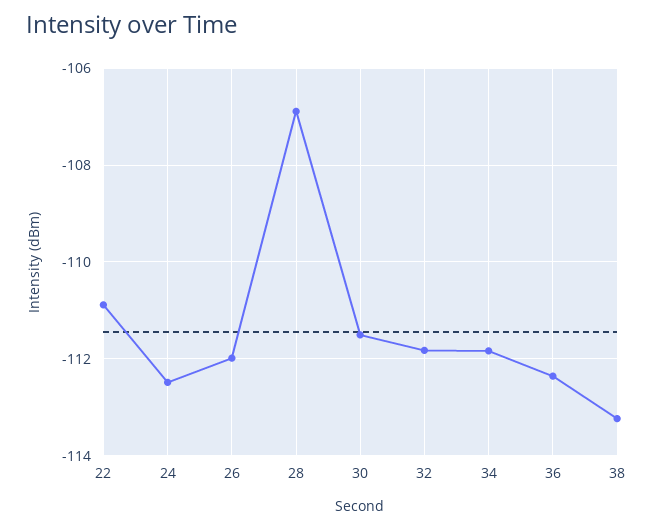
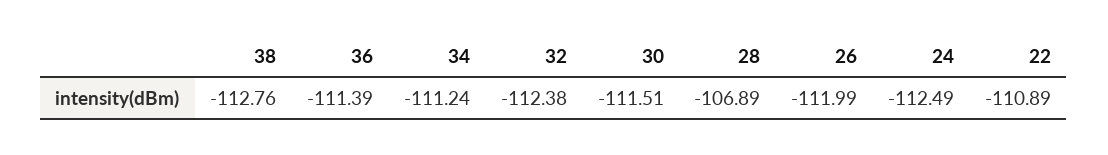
32: -111.8 -> -112.38
34: -111.8 -> -111.24
36: -112.4 -> -111.39
38: -113.2 -> -112.76

